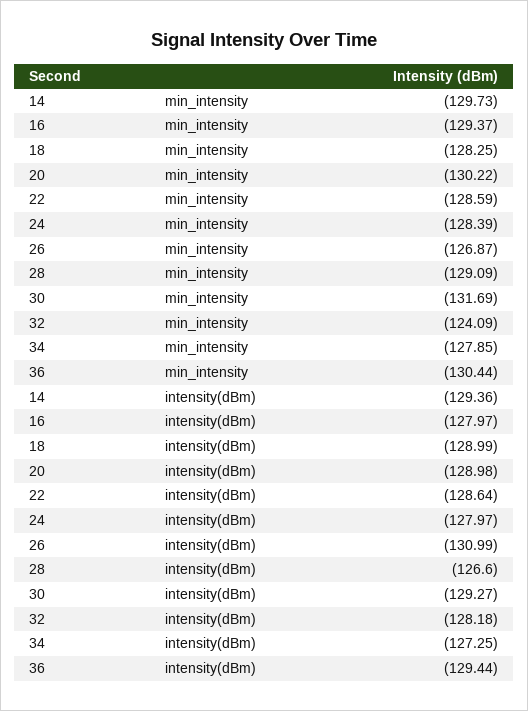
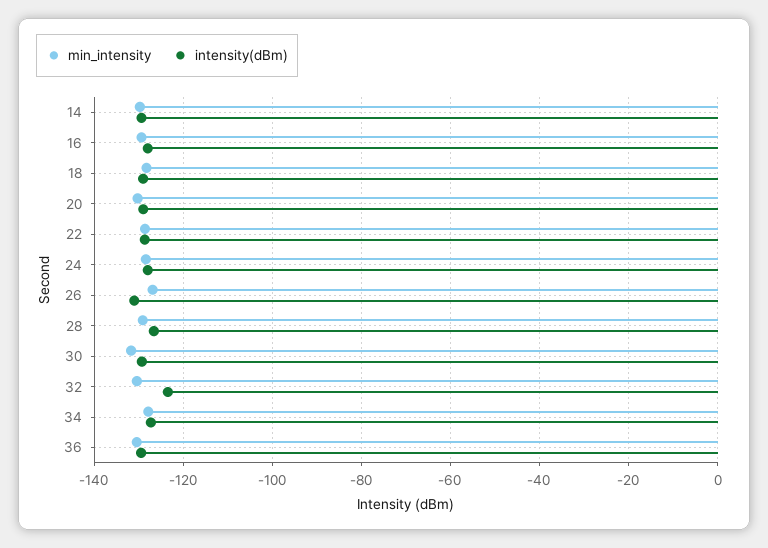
min_intensity, 32: -124.09 -> -130
intensity(dBm), 32: -128.18 -> -124

